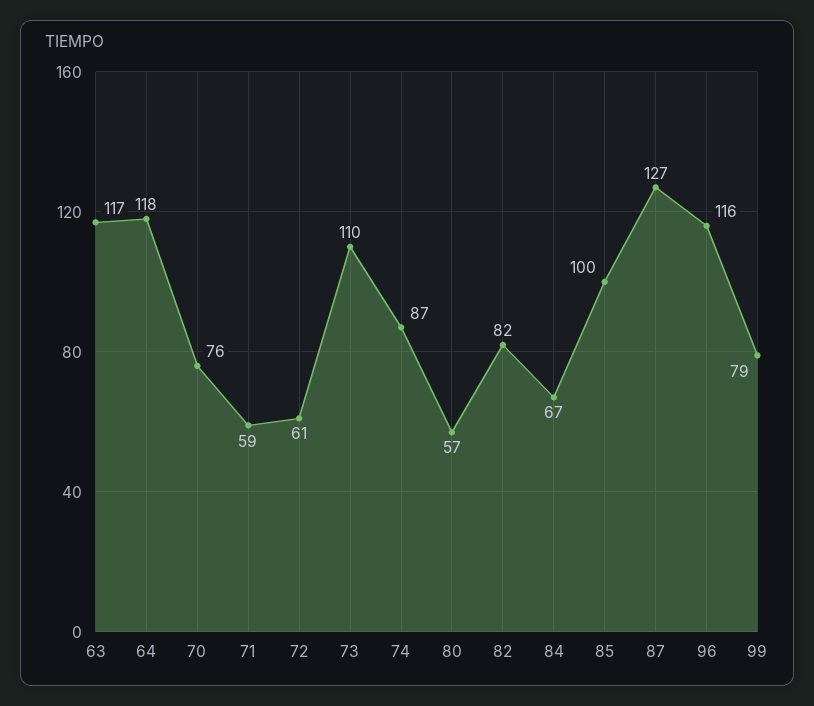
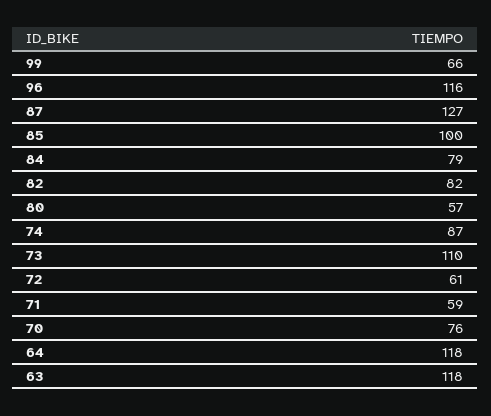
63: 117 -> 118
84: 67 -> 79
99: 79 -> 66

